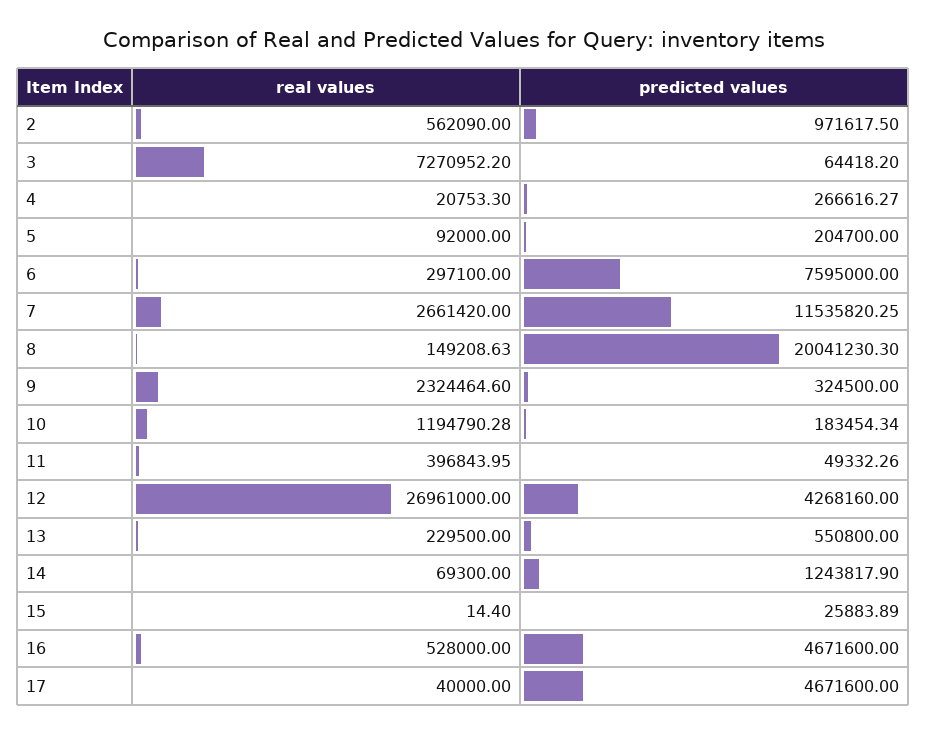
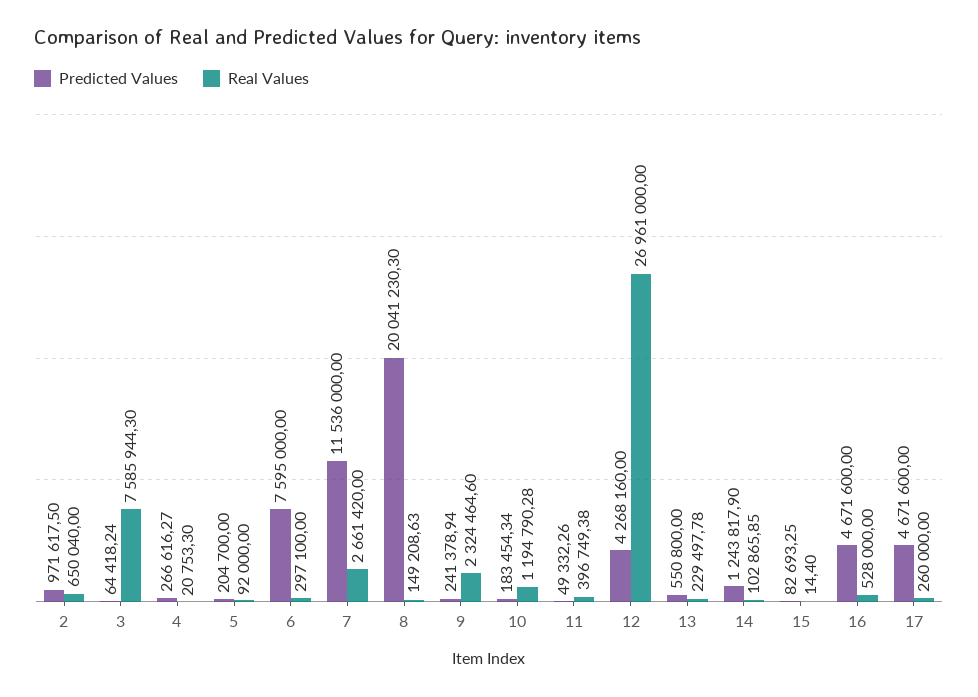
real values, 2: 562090 -> 650040
real values, 3: 7270952.2 -> 7585944.3
predicted values, 3: 64418.2 -> 64418.24
predicted values, 7: 11535820.25 -> 11536000
predicted values, 9: 324500 -> 241378.94
real values, 11: 396843.95 -> 396749.38
real values, 13: 229500 -> 229497.78
real values, 14: 69300 -> 102865.85
predicted values, 15: 25883.89 -> 82693.25
real values, 17: 40000 -> 260000

